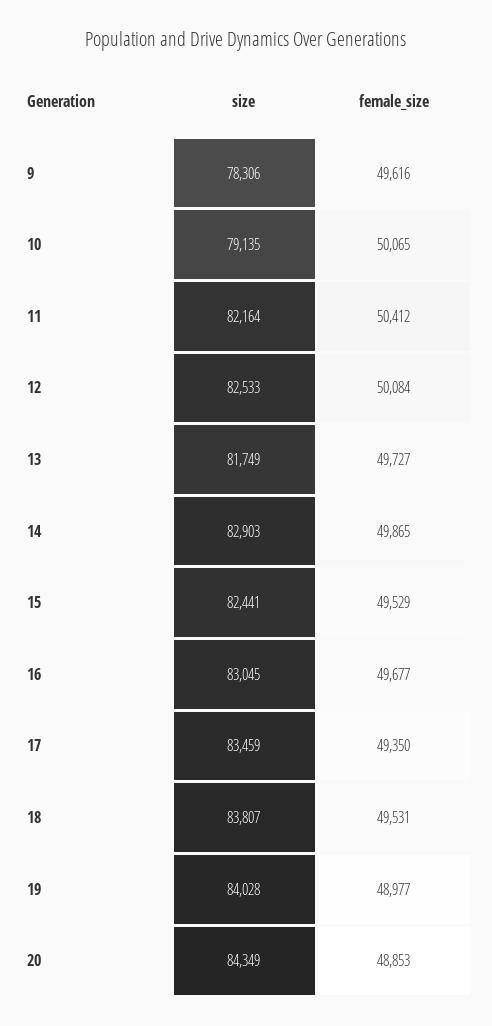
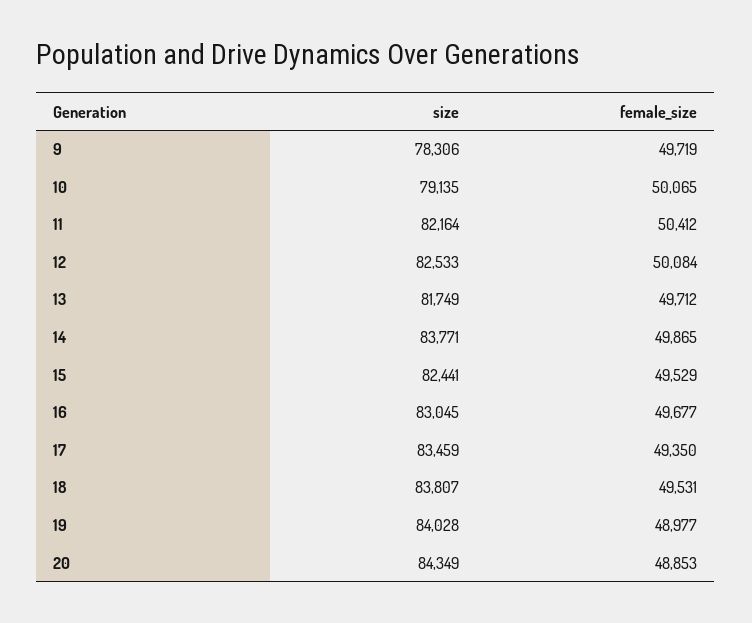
female_size, 9: 49616 -> 49719
female_size, 13: 49727 -> 49712
size, 14: 82903 -> 83771

